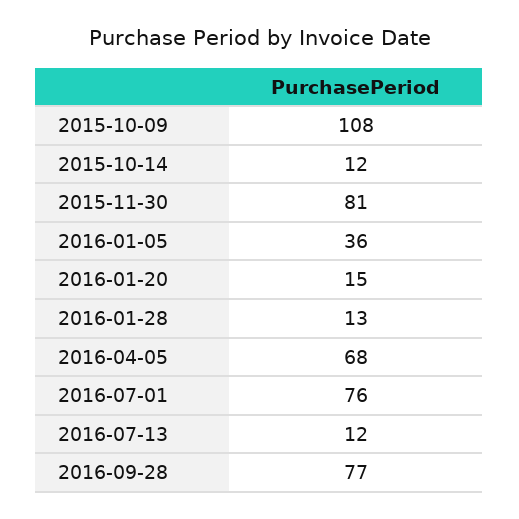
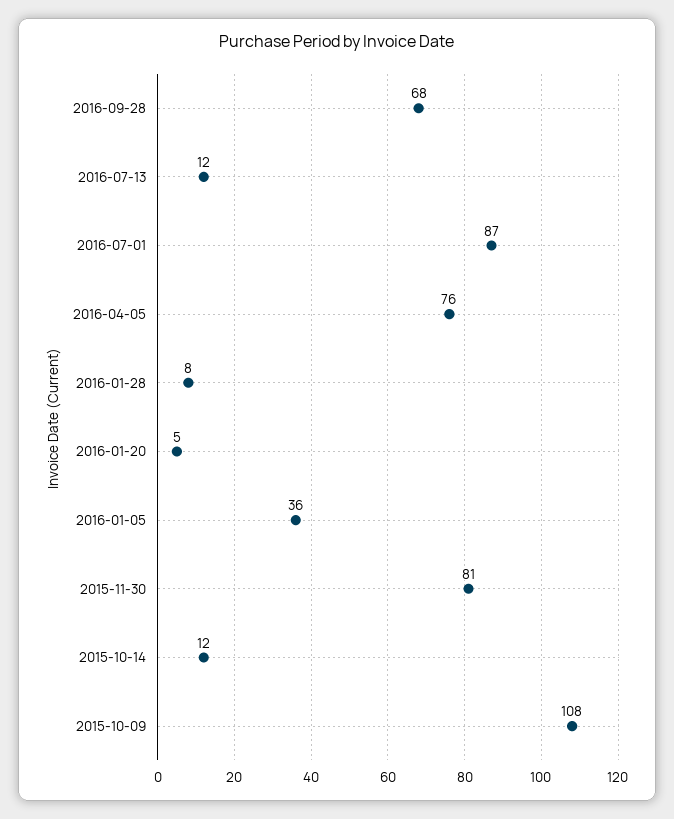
2016-01-20: 15 -> 5
2016-01-28: 13 -> 8
2016-04-05: 68 -> 76
2016-07-01: 76 -> 87
2016-09-28: 77 -> 68

